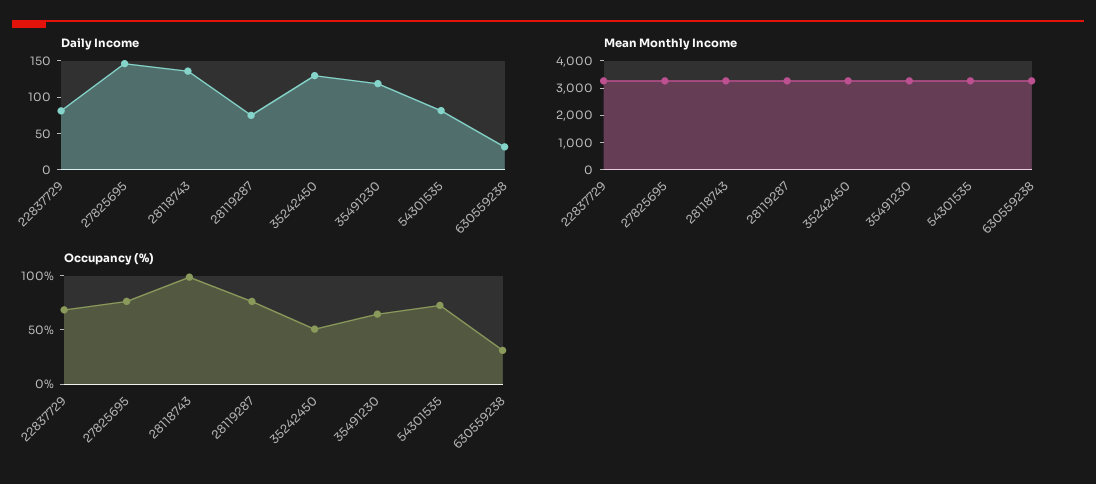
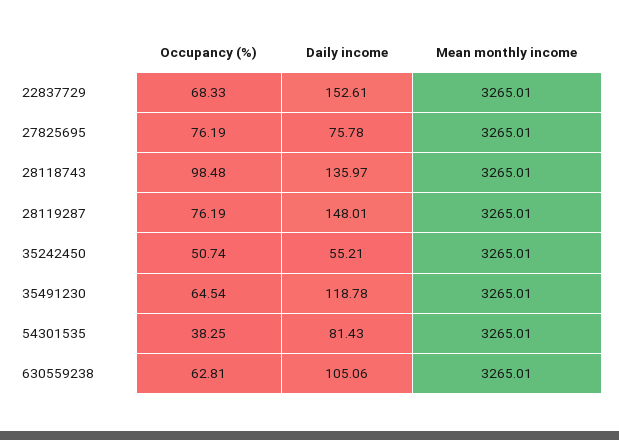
Daily Income, 22837729: 75 -> 152.61
Daily Income, 27825695: 150 -> 75.78
Daily Income, 28119287: 75 -> 148.01
Daily Income, 35242450: 125 -> 55.21
Daily Income, 630559238: 25 -> 105.06
Occupancy (%), 54301535: 70 -> 38.25
Occupancy (%), 630559238: 30 -> 62.81

